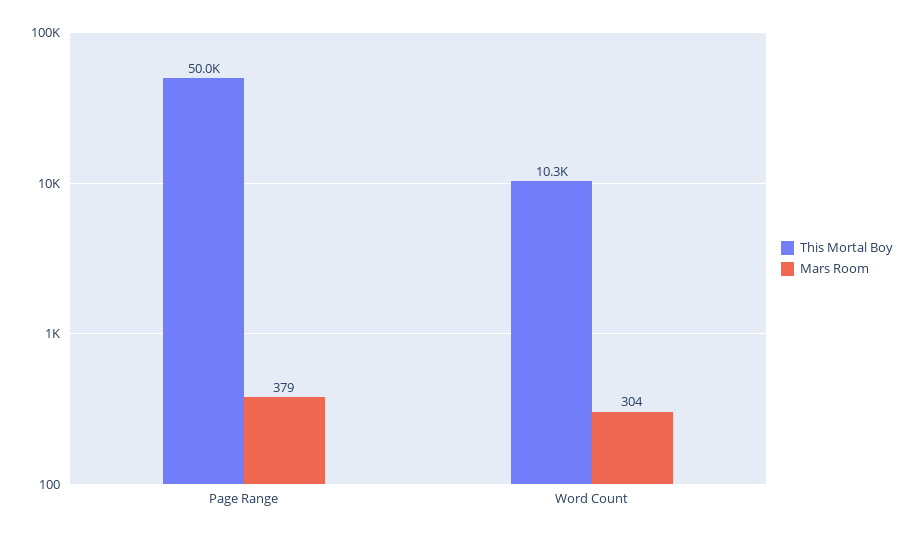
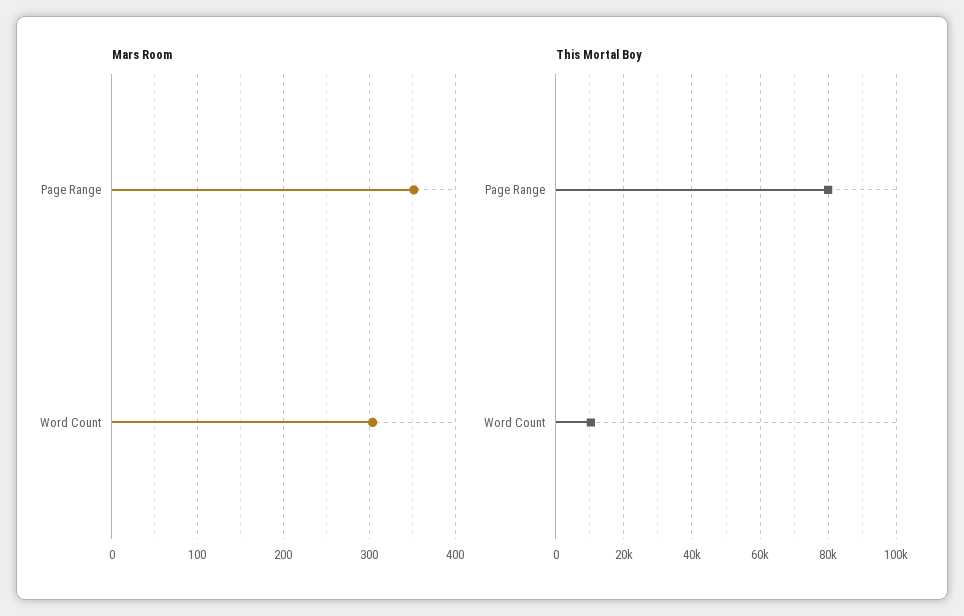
This Mortal Boy, Page Range: 50000 -> 80000
Mars Room, Page Range: 379 -> 350

